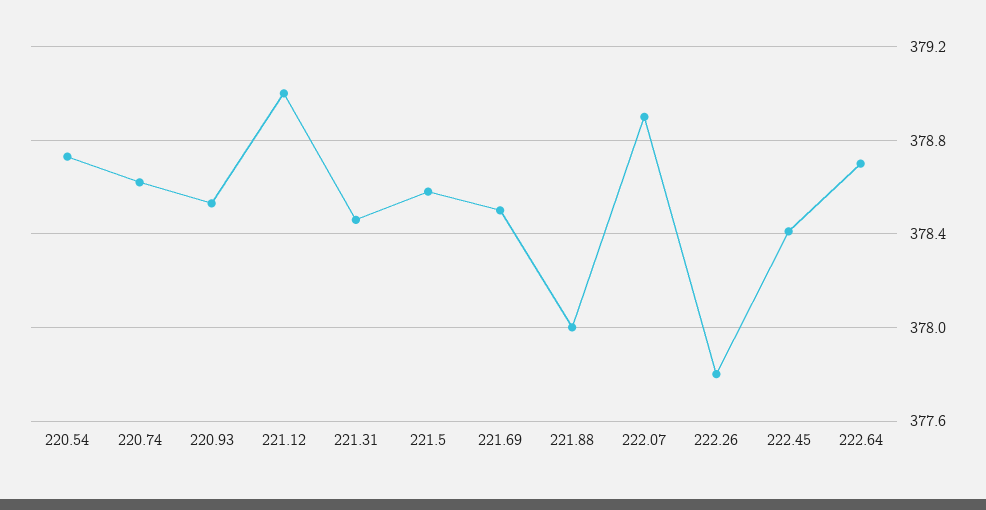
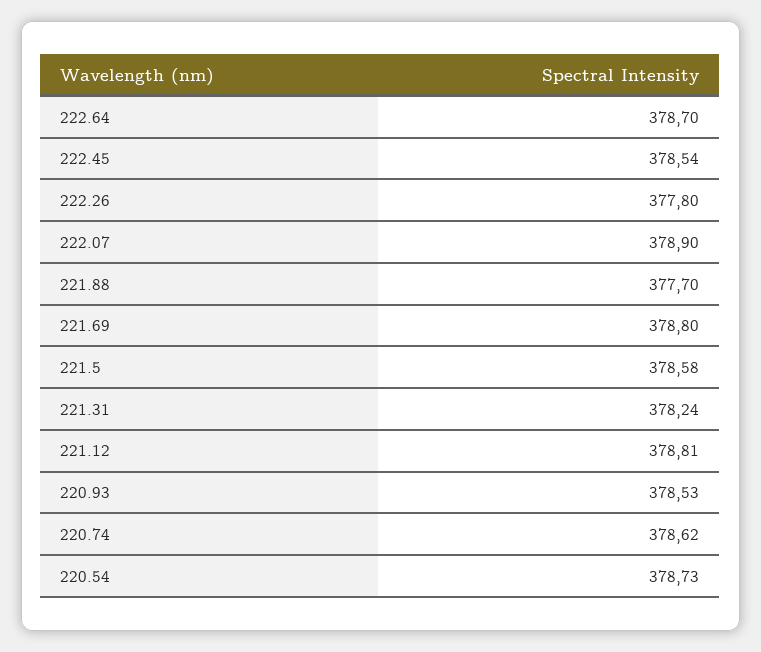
221.12: 379 -> 378.81
221.31: 378.45 -> 378.24
221.69: 378.5 -> 378.8
221.88: 378 -> 377.7
222.45: 378.4 -> 378.54

